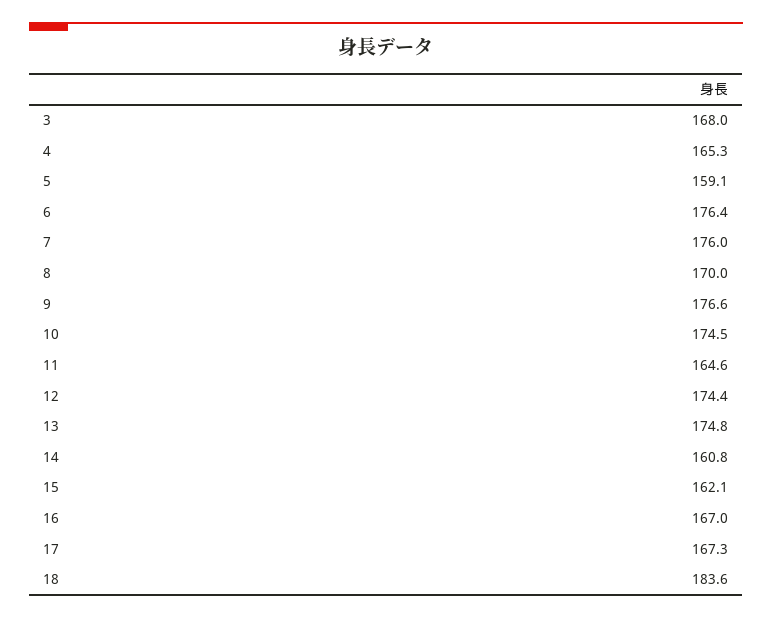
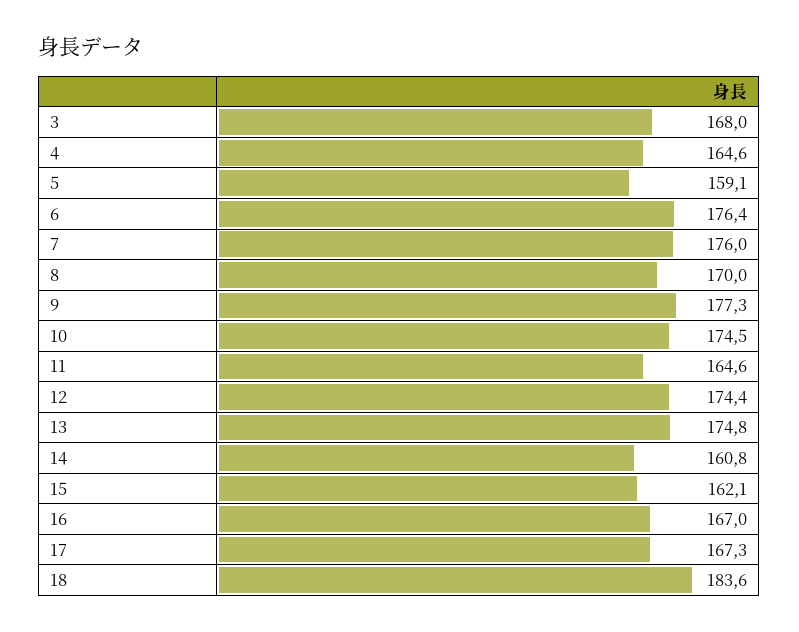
4: 165.3 -> 164.6
9: 176.6 -> 177.3

